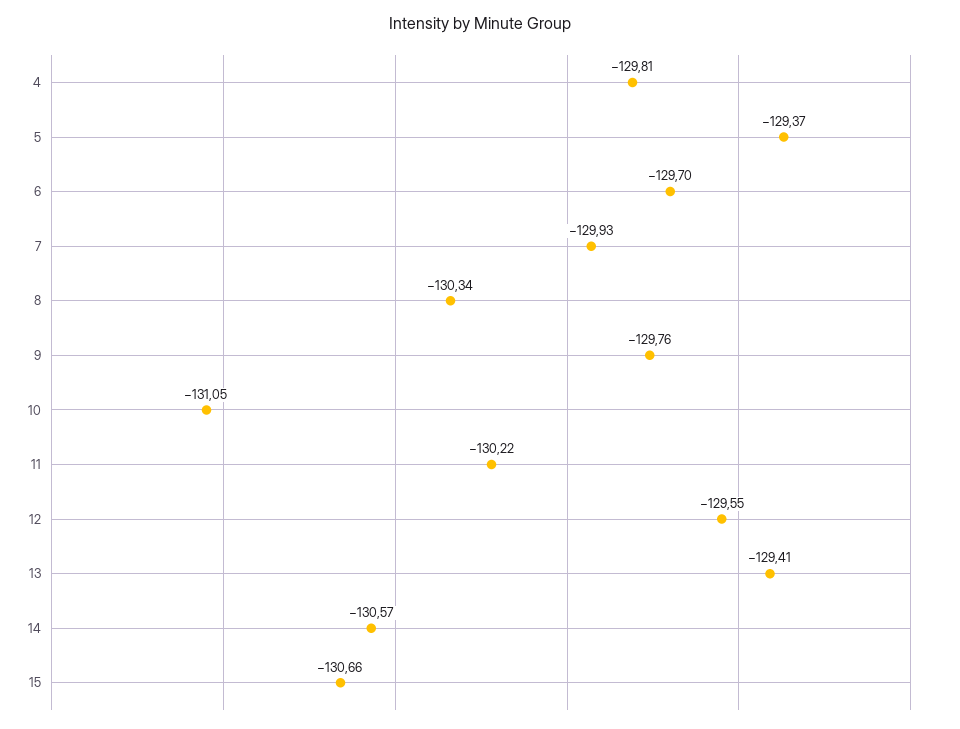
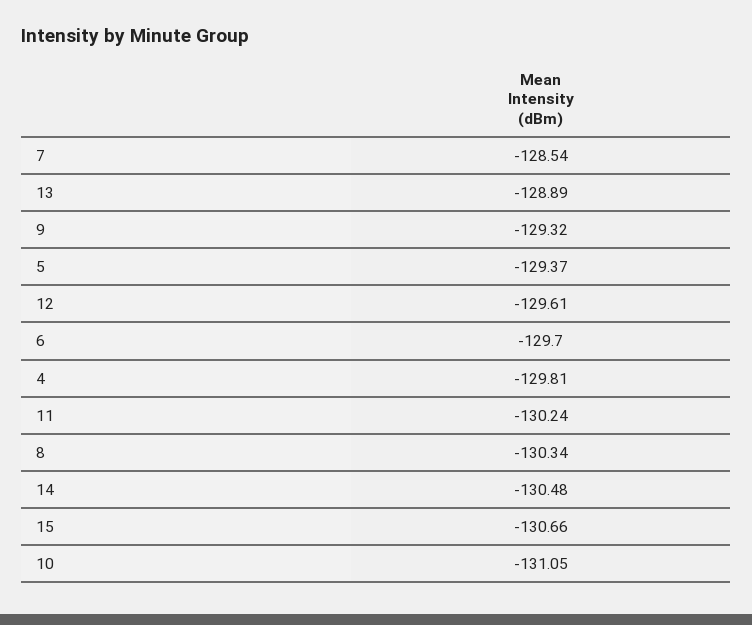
7: -129.93 -> -128.54
9: -129.76 -> -129.32
11: -130.22 -> -130.24
12: -129.55 -> -129.61
13: -129.41 -> -128.89
14: -130.57 -> -130.48

